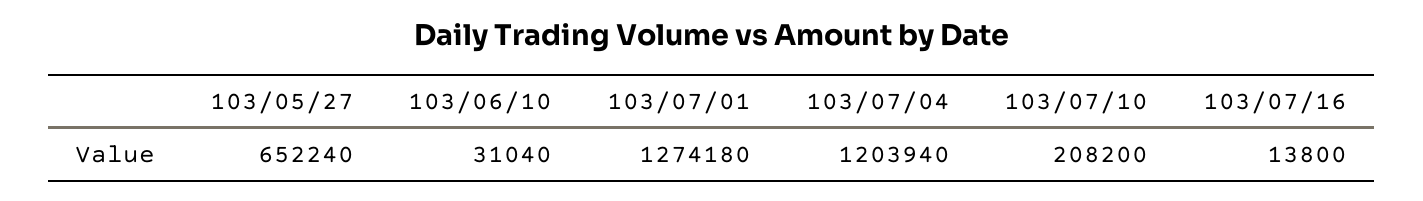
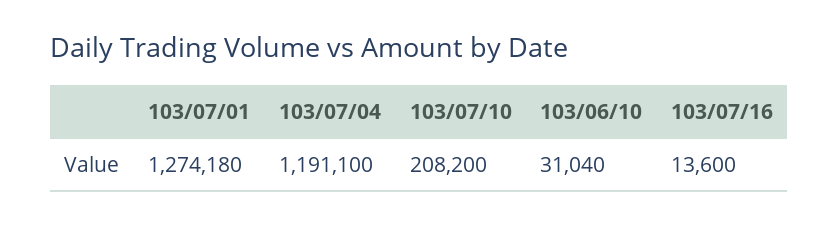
103/05/27: 652240 -> none
103/07/04: 1203940 -> 1191100
103/07/16: 13800 -> 13600

